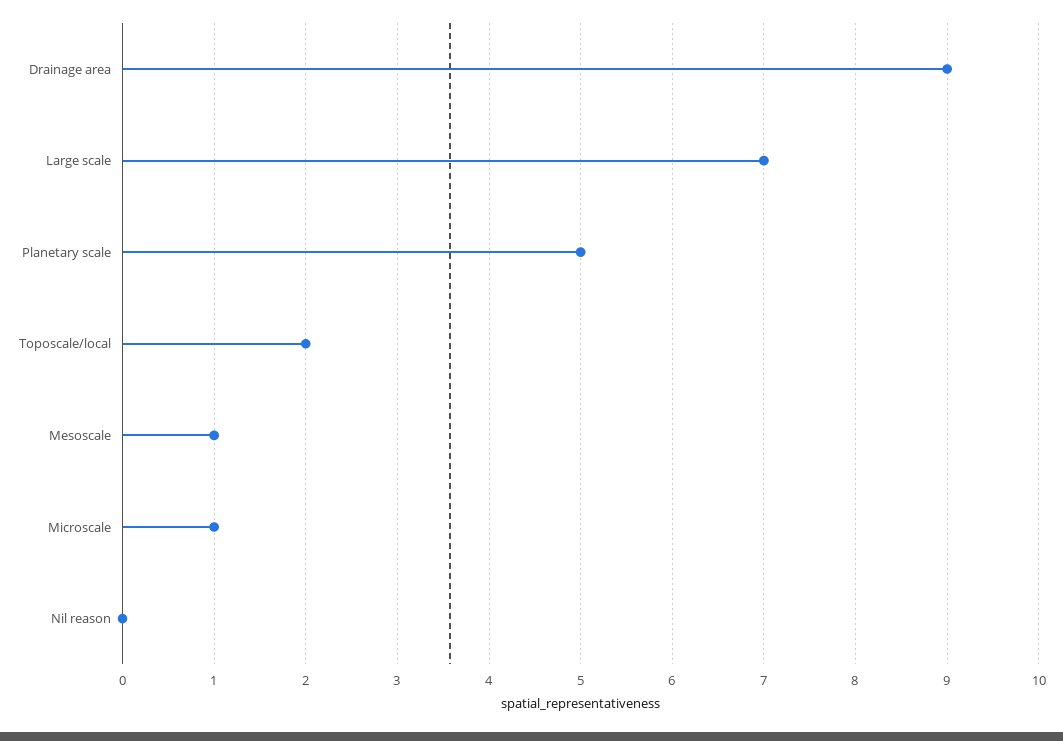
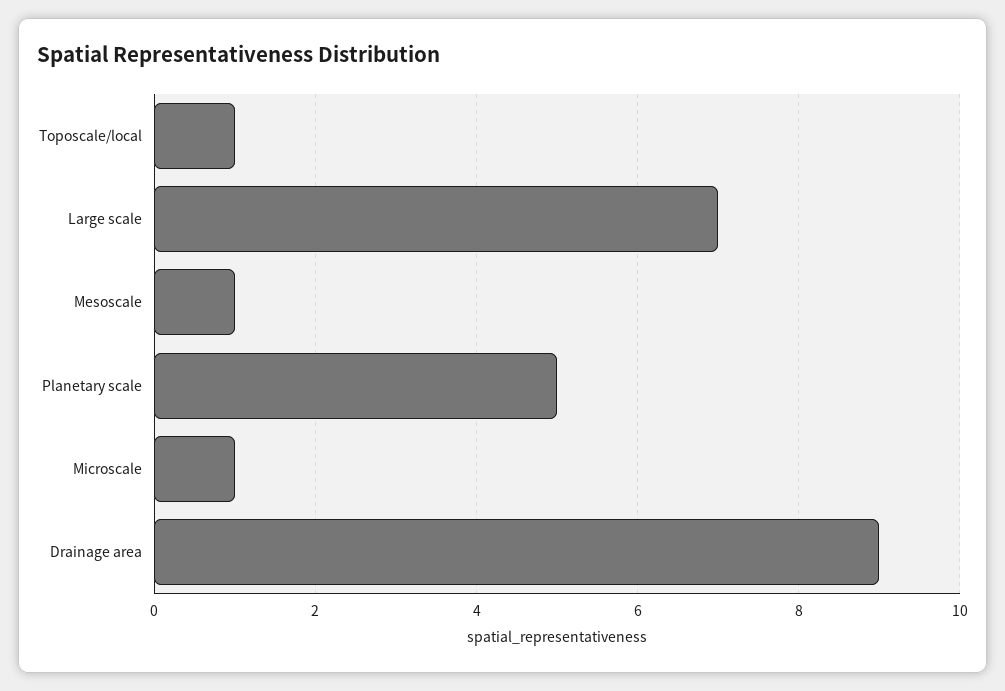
Toposcale/local: 2 -> 1
Nil reason: 0 -> none

